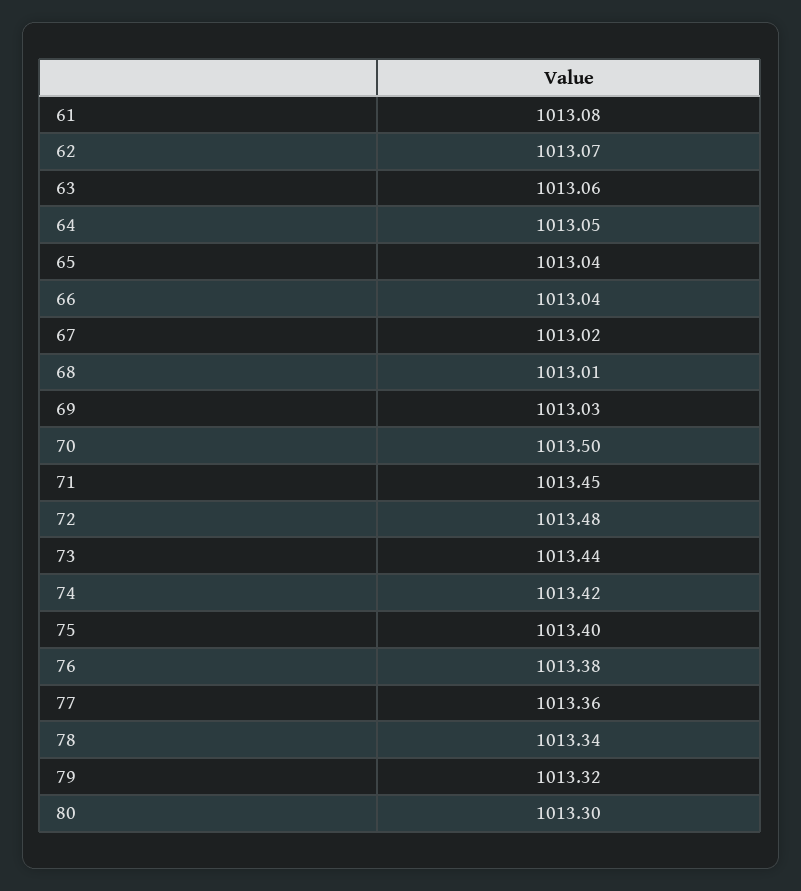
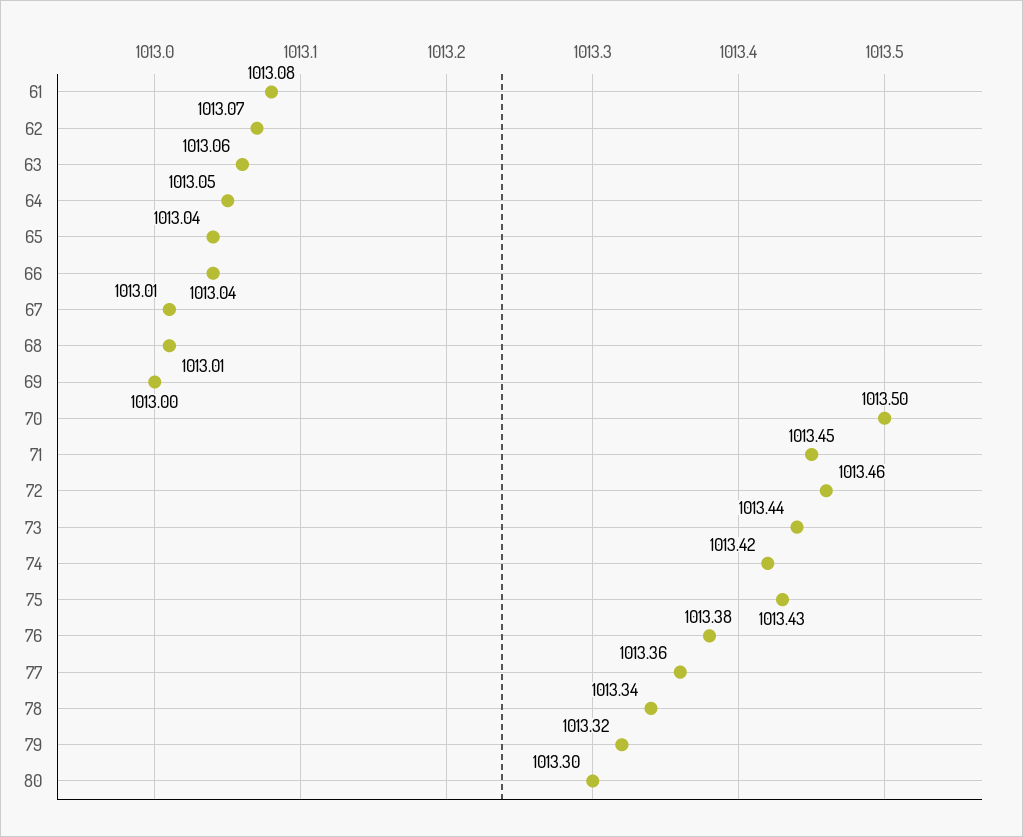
67: 1013.02 -> 1013.01
69: 1013.03 -> 1013
72: 1013.48 -> 1013.46
75: 1013.4 -> 1013.43

